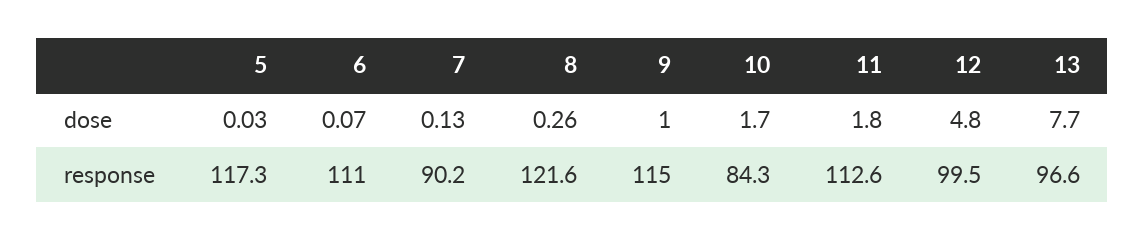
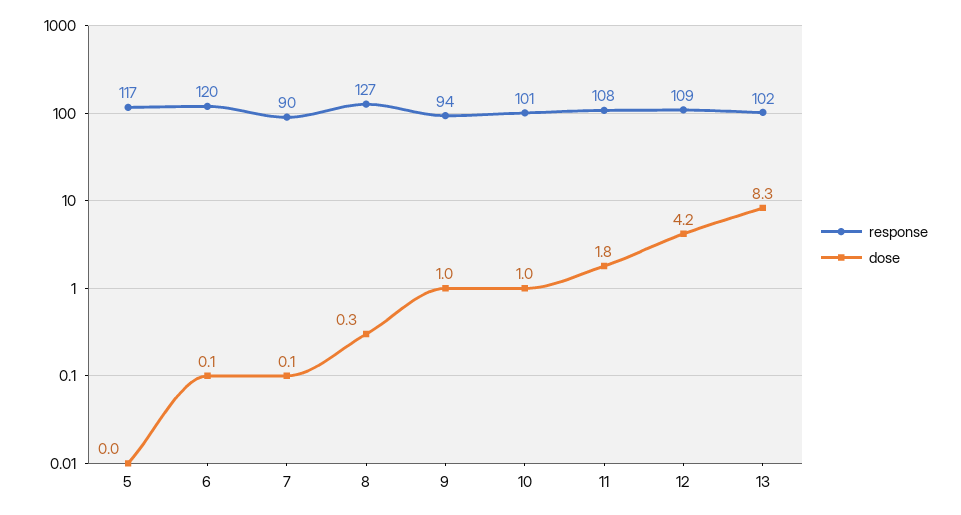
dose, 10: 1.7 -> 1
dose, 12: 4.8 -> 4.2
dose, 13: 7.7 -> 8.3
response, 6: 111 -> 120
response, 8: 121.6 -> 127
response, 9: 115 -> 94
response, 10: 84.3 -> 101
response, 11: 112.6 -> 108
response, 12: 99.5 -> 109
response, 13: 96.6 -> 102

